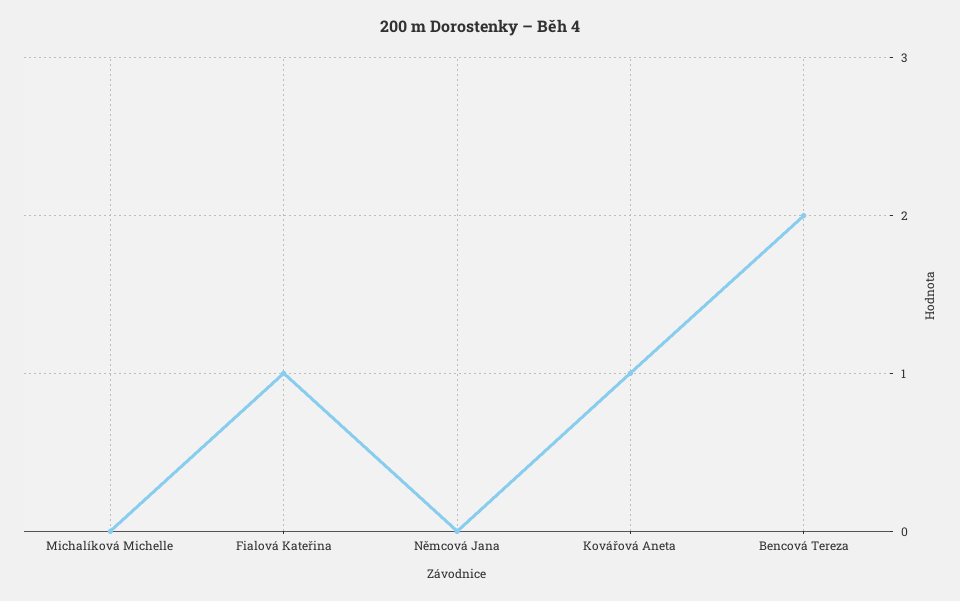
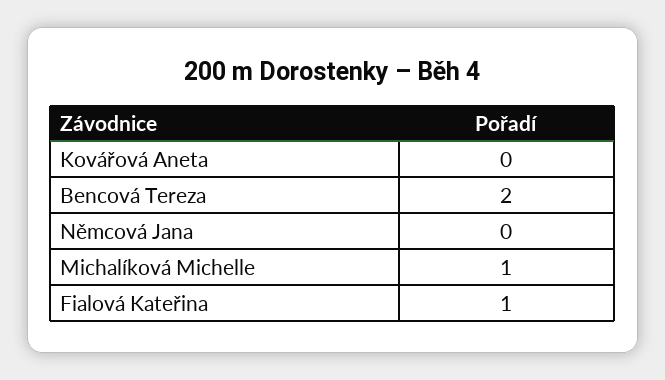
Michalíková Michelle: 0 -> 1
Kovářová Aneta: 1 -> 0

